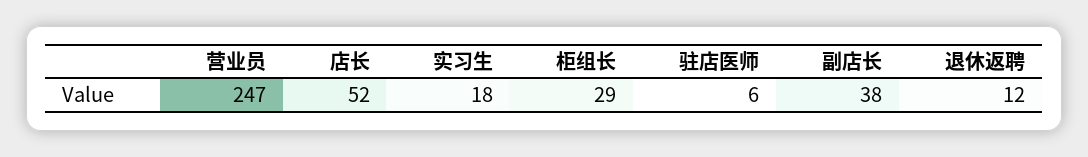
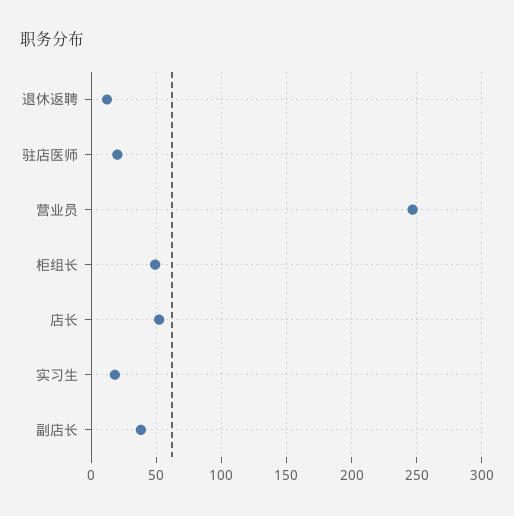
柜组长: 29 -> 50
驻店医师: 6 -> 20

